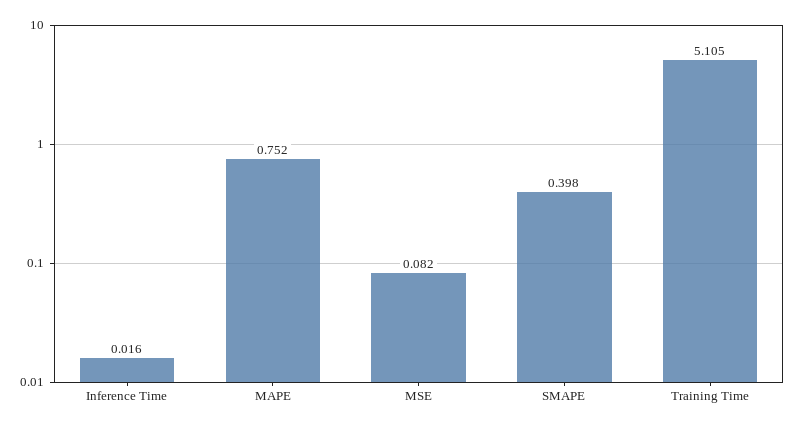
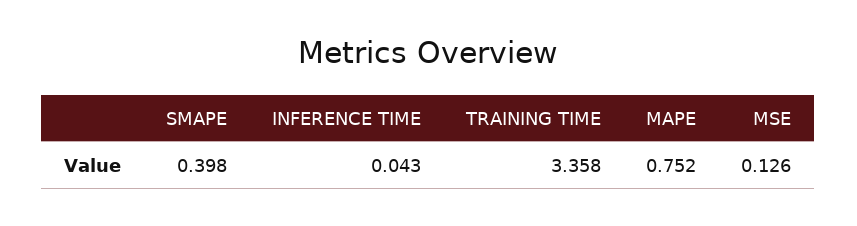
Inference Time: 0.016 -> 0.043
MSE: 0.082 -> 0.126
Training Time: 5.105 -> 3.358

